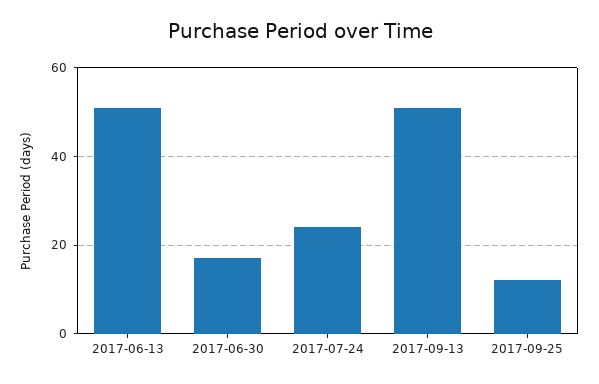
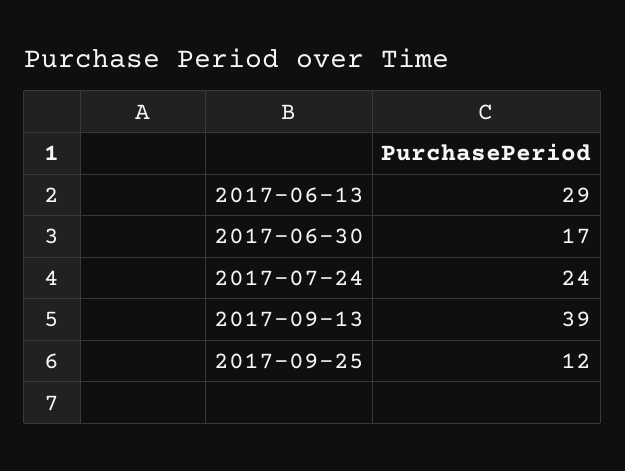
2017-06-13: 50 -> 29
2017-09-13: 50 -> 39

